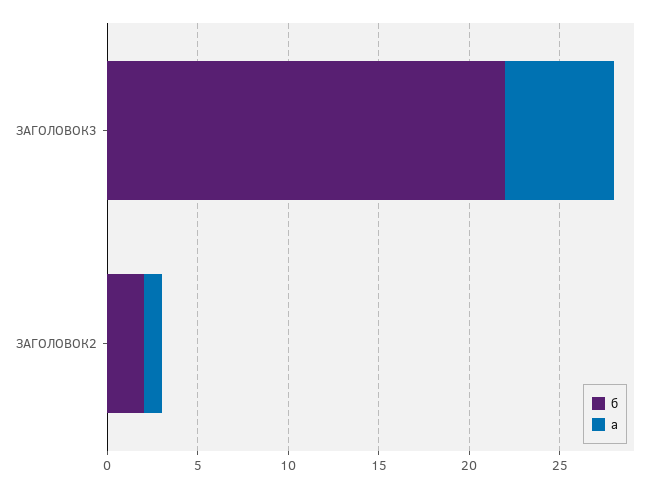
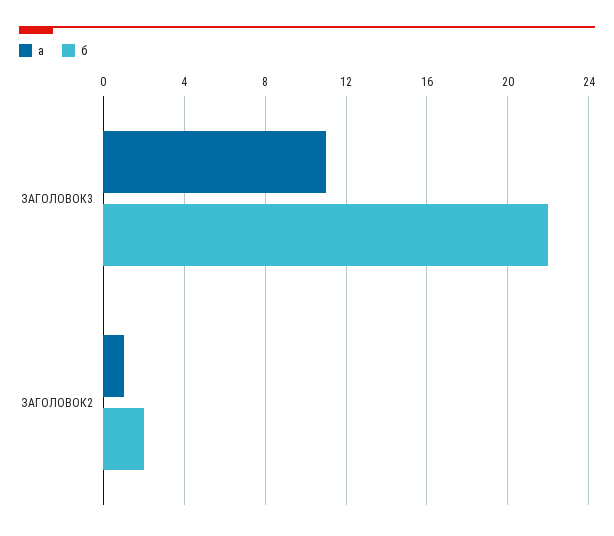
а, ЗАГОЛОВОК3: 6 -> 11

